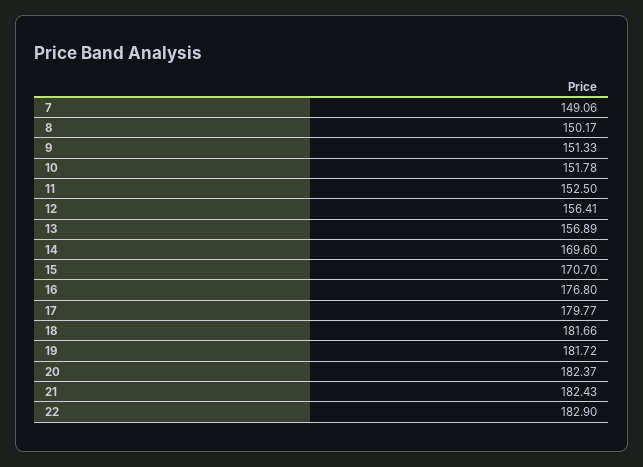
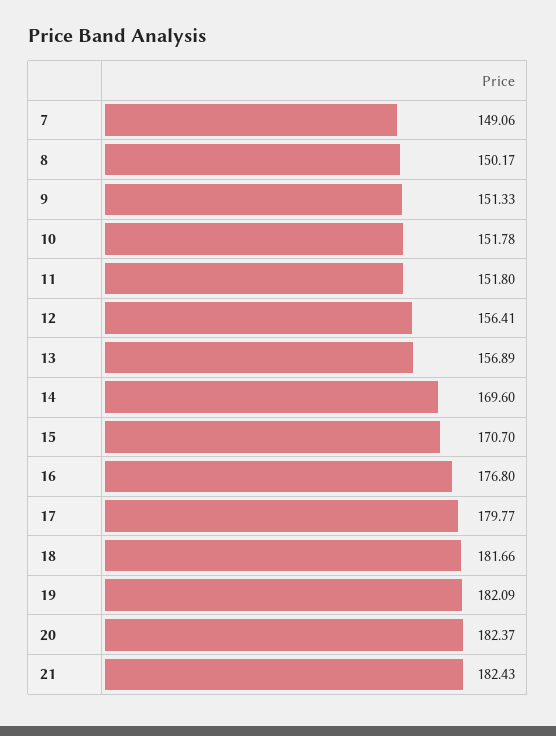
11: 152.5 -> 151.8
19: 181.72 -> 182.09
22: 182.9 -> none

